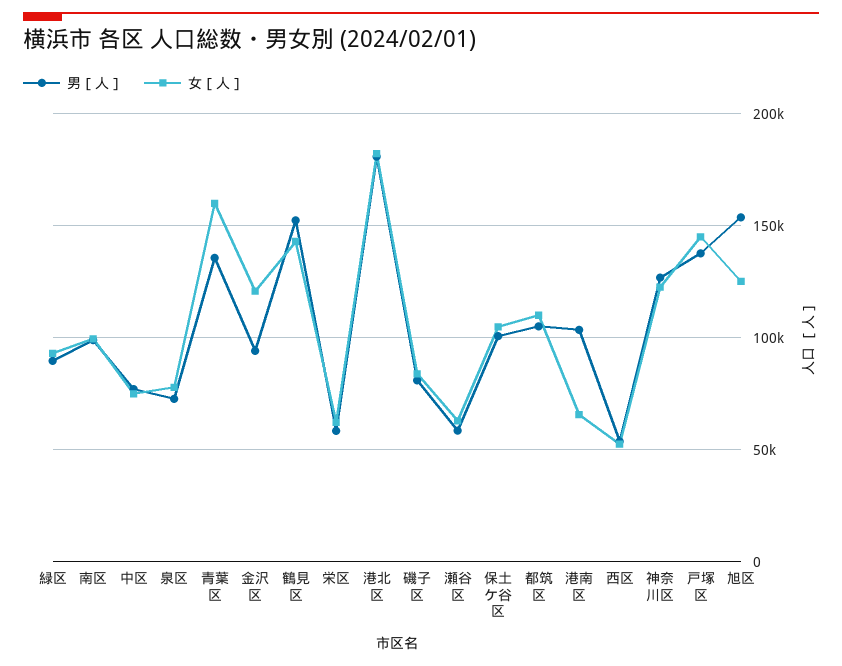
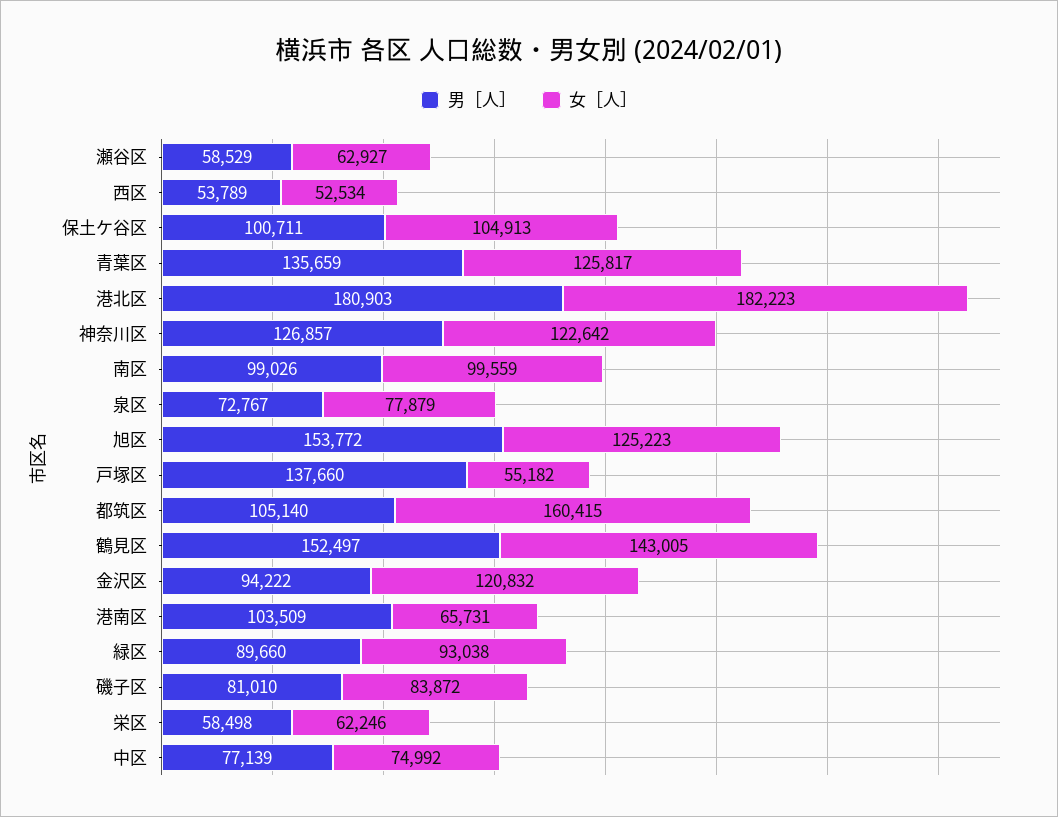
女［人］, 青葉区: 160000 -> 125817
女［人］, 都筑区: 110000 -> 160415
女［人］, 戸塚区: 145000 -> 55182

